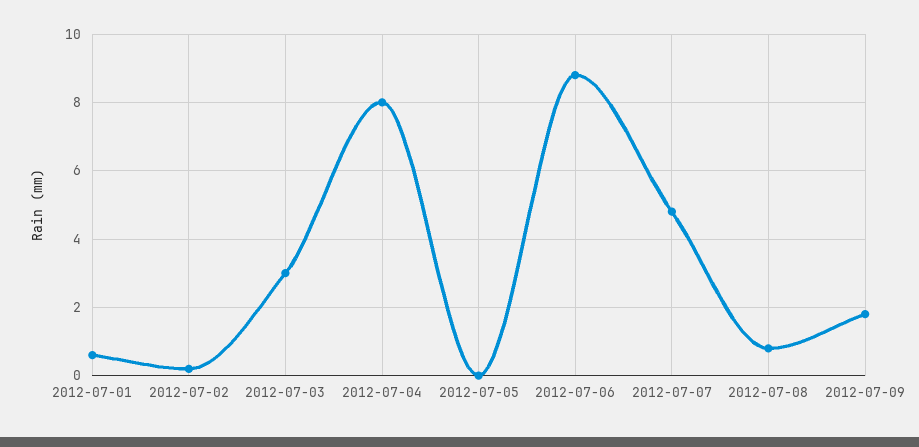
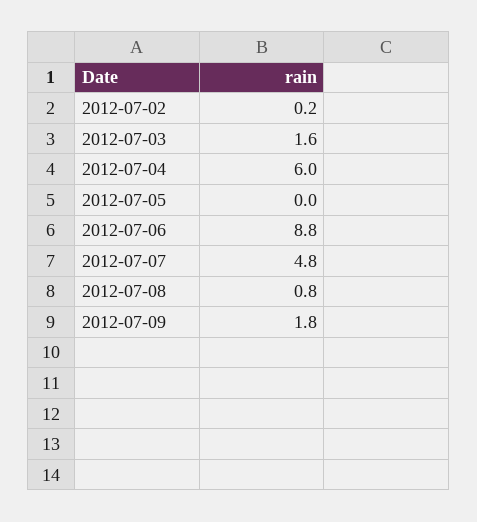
2012-07-01: 0.5 -> none
2012-07-03: 3 -> 1.6
2012-07-04: 8 -> 6

